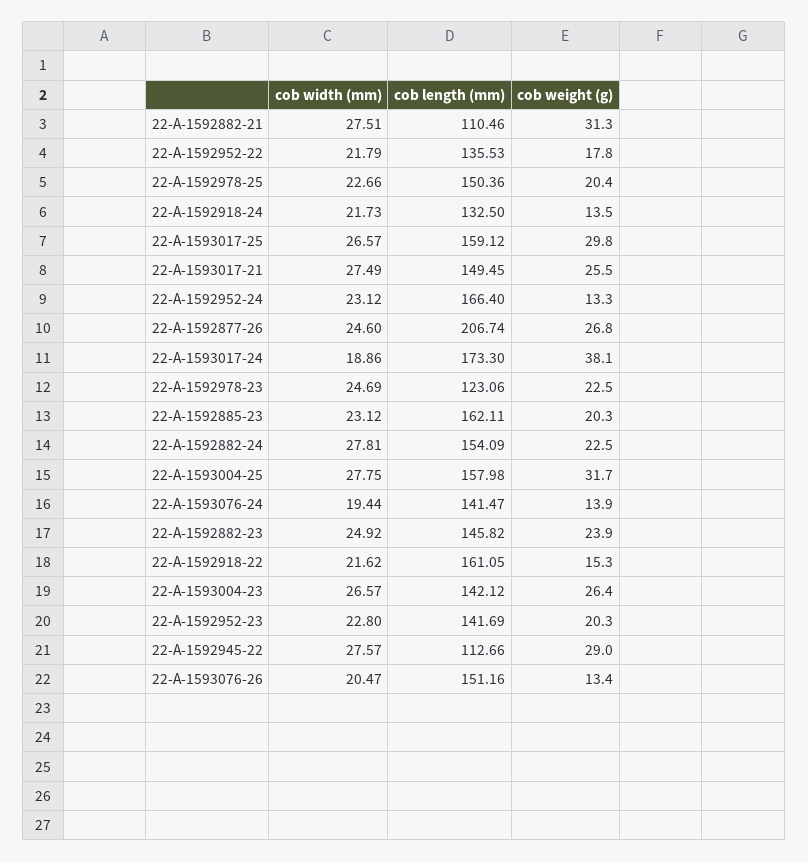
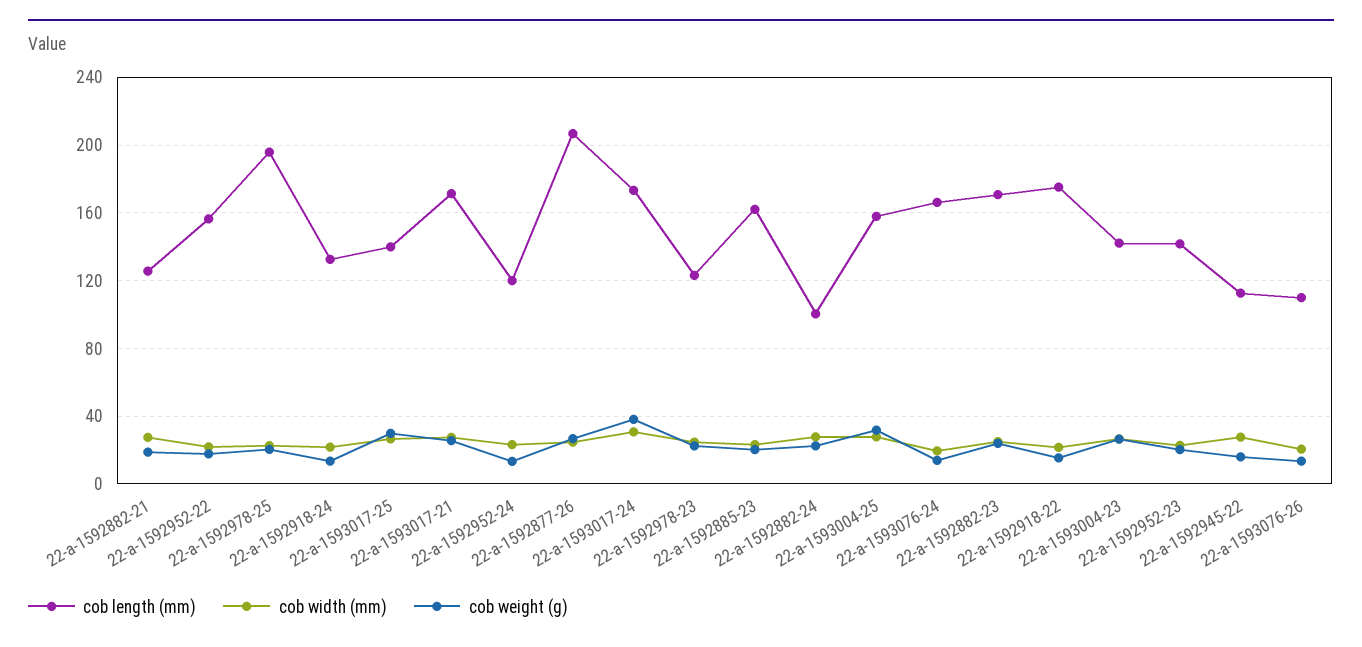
cob length (mm), 22-A-1592882-21: 110.46 -> 125
cob weight (g), 22-A-1592882-21: 31.3 -> 20
cob length (mm), 22-A-1592952-22: 135.53 -> 155
cob length (mm), 22-A-1592978-25: 150.36 -> 195
cob length (mm), 22-A-1593017-25: 159.12 -> 140
cob length (mm), 22-A-1593017-21: 149.45 -> 170
cob length (mm), 22-A-1592952-24: 166.4 -> 120
cob width (mm), 22-A-1593017-24: 18.86 -> 30
cob length (mm), 22-A-1592882-24: 154.09 -> 100
cob length (mm), 22-A-1593076-24: 141.47 -> 165
cob length (mm), 22-A-1592882-23: 145.82 -> 170
cob length (mm), 22-A-1592918-22: 161.05 -> 175
cob weight (g), 22-A-1592945-22: 29 -> 15
cob length (mm), 22-A-1593076-26: 151.16 -> 110

